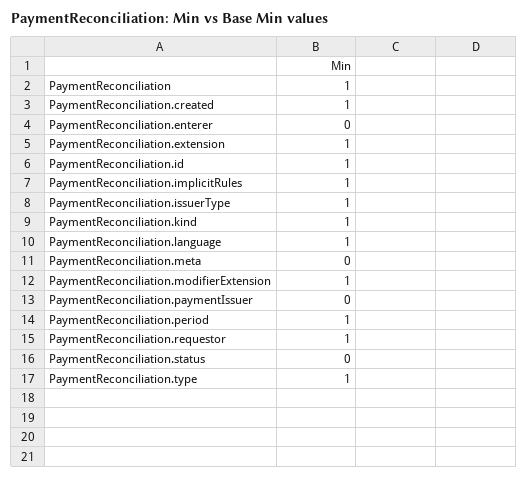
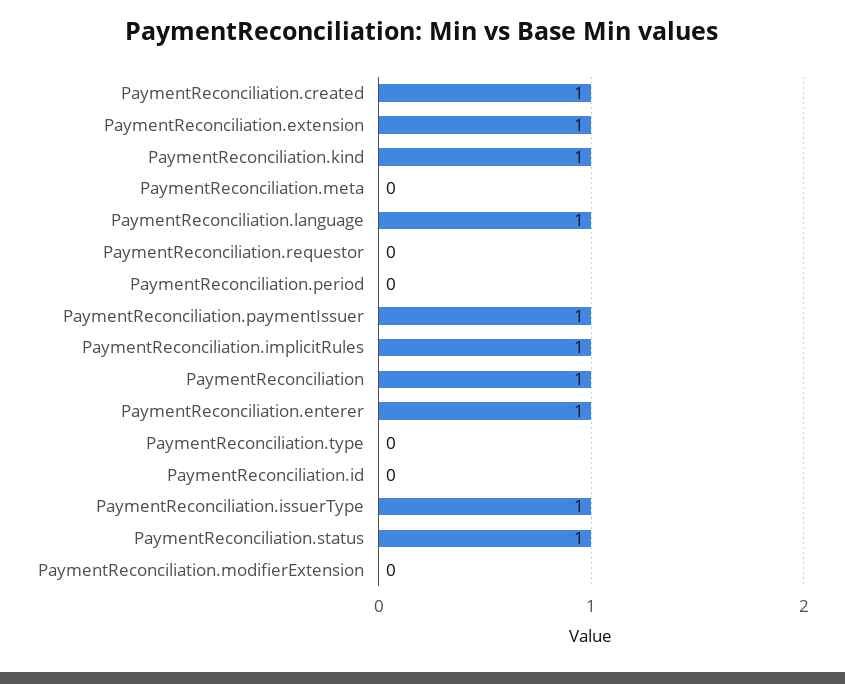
PaymentReconciliation.enterer: 0 -> 1
PaymentReconciliation.id: 1 -> 0
PaymentReconciliation.modifierExtension: 1 -> 0
PaymentReconciliation.paymentIssuer: 0 -> 1
PaymentReconciliation.period: 1 -> 0
PaymentReconciliation.requestor: 1 -> 0
PaymentReconciliation.status: 0 -> 1
PaymentReconciliation.type: 1 -> 0

